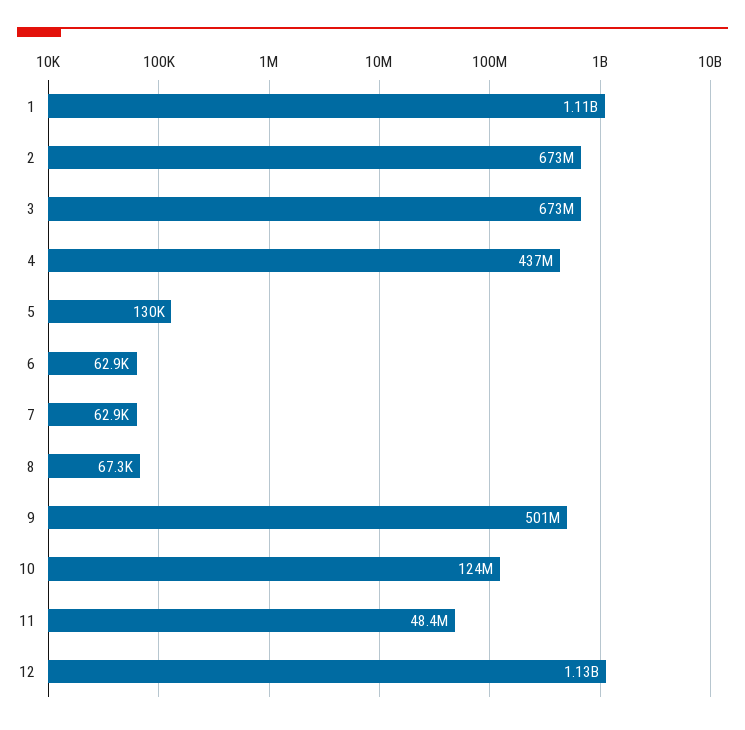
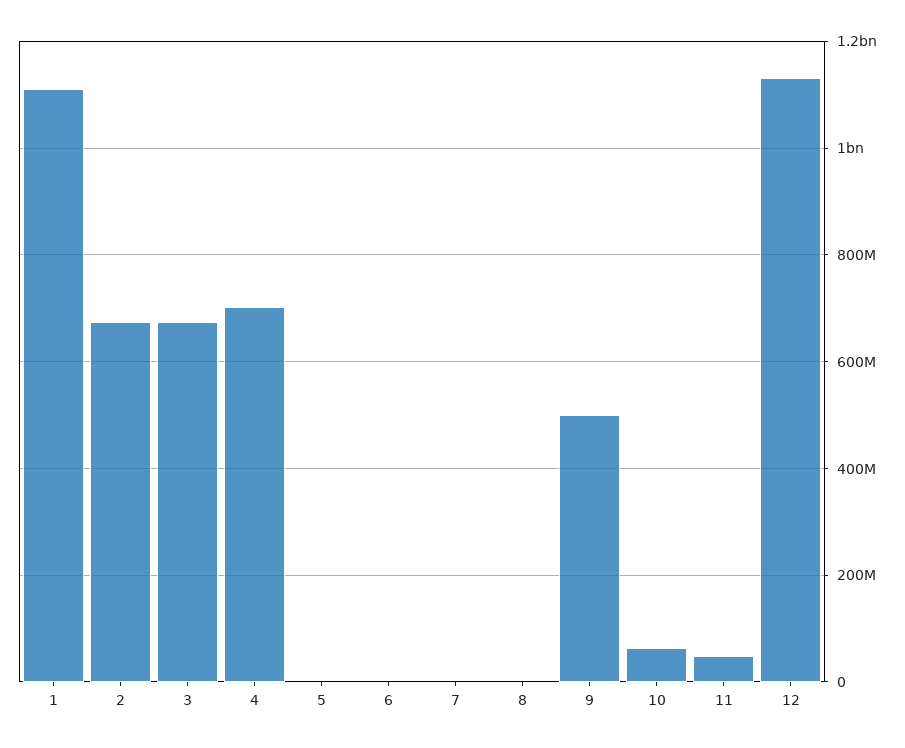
4: 437000000 -> 700000000
10: 124000000 -> 60000000

